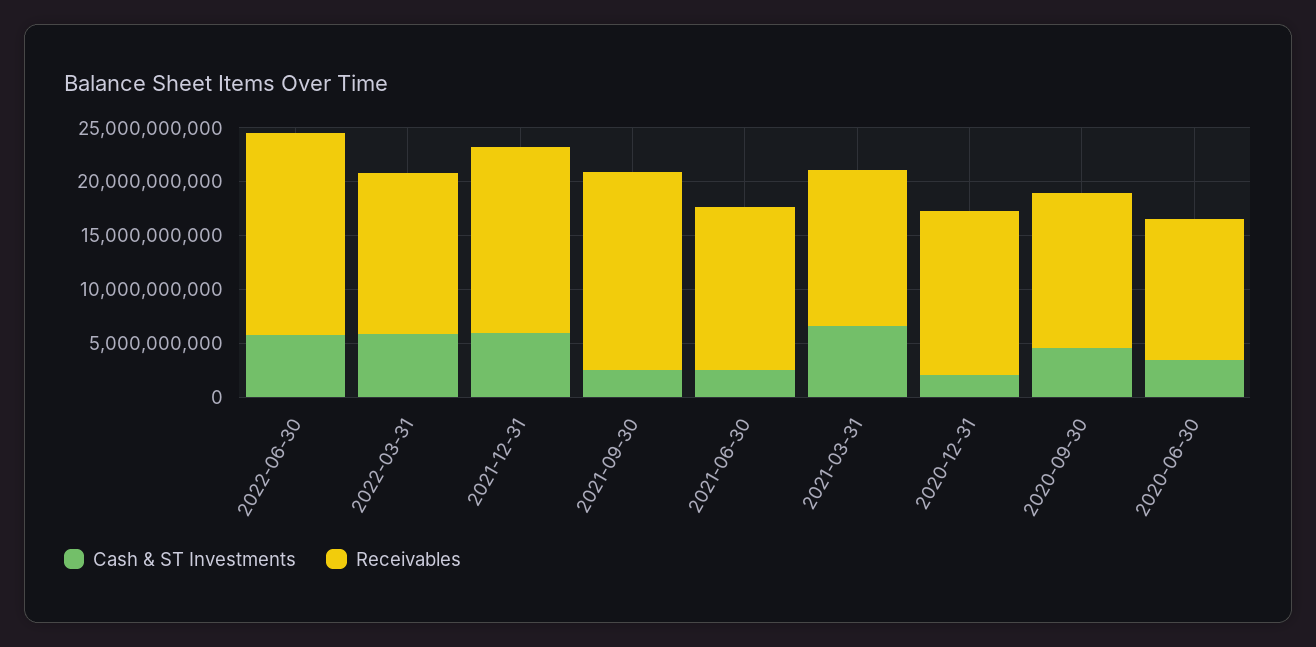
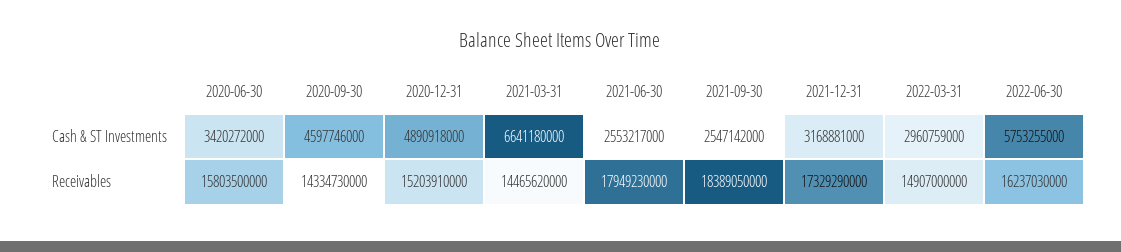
Receivables, 2022-06-30: 19000000000 -> 16237030000
Cash & ST Investments, 2022-03-31: 6000000000 -> 2960759000
Cash & ST Investments, 2021-12-31: 6000000000 -> 3168881000
Receivables, 2021-06-30: 15000000000 -> 17949230000
Cash & ST Investments, 2020-12-31: 2000000000 -> 4890918000
Receivables, 2020-06-30: 13000000000 -> 15803500000

